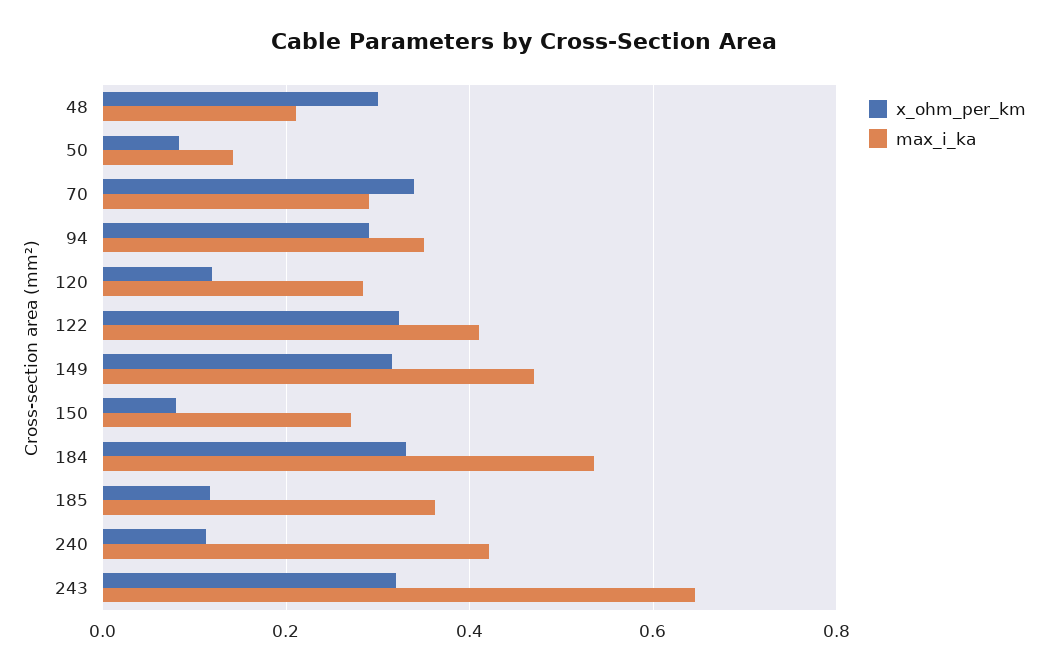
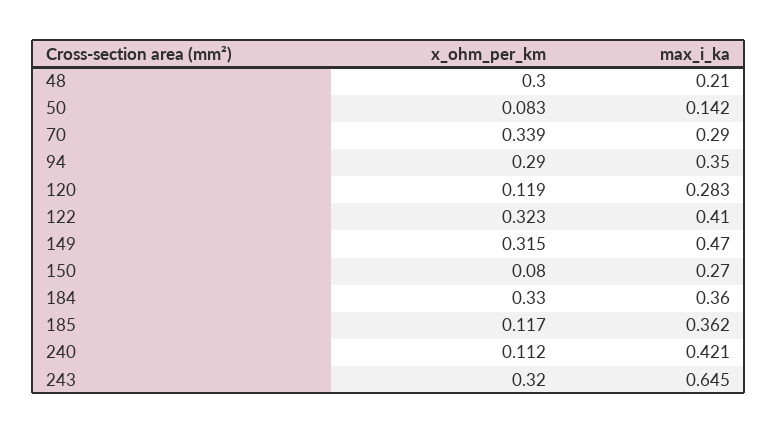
max_i_ka, 184: 0.54 -> 0.36

